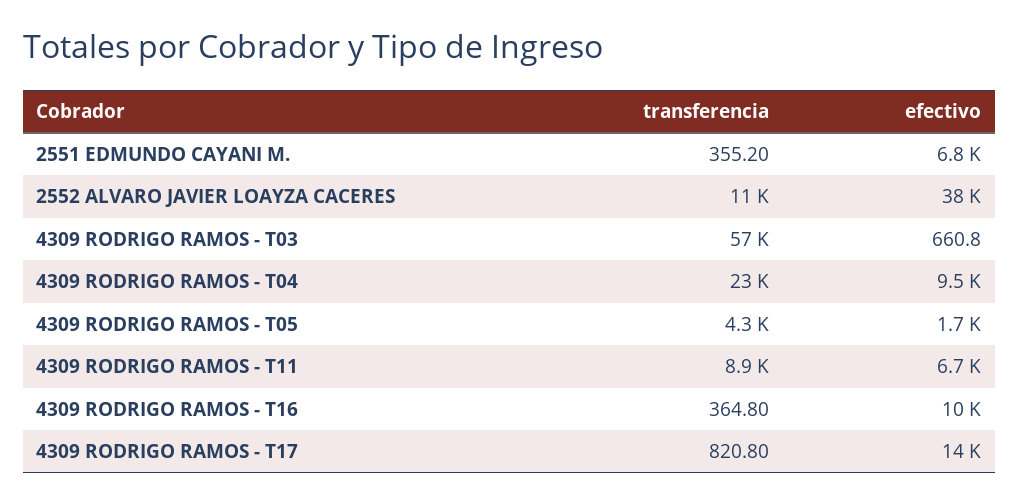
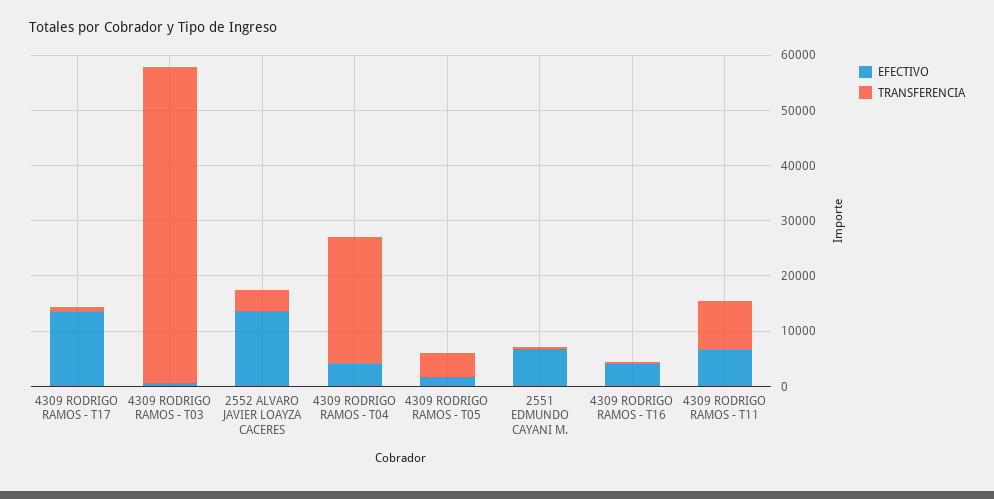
transferencia, 2552 ALVARO JAVIER LOAYZA CACERES: 11000 -> 4000
efectivo, 2552 ALVARO JAVIER LOAYZA CACERES: 38000 -> 14000
efectivo, 4309 RODRIGO RAMOS - T04: 9500 -> 4000
efectivo, 4309 RODRIGO RAMOS - T16: 10000 -> 4000

